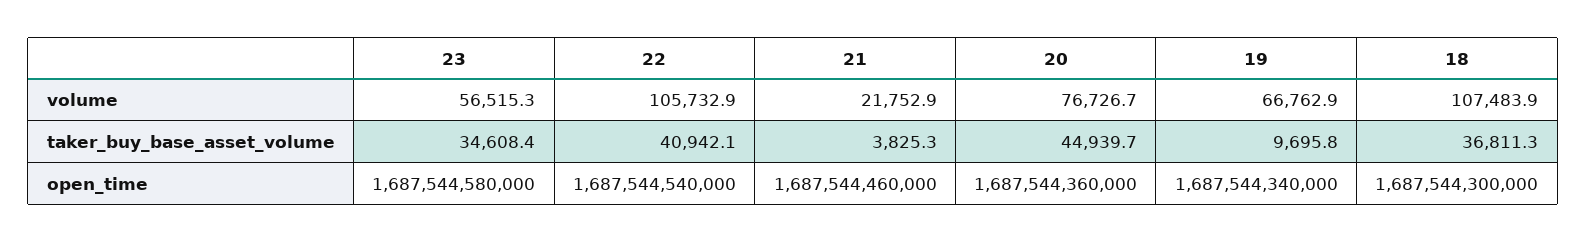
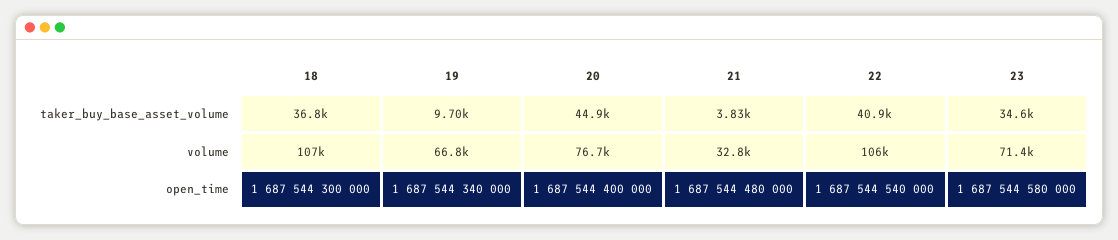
23, volume: 56515.3 -> 71400
21, volume: 21752.9 -> 32800
21, open_time: 1687544460000 -> 1687544480000
20, open_time: 1687544360000 -> 1687544400000

